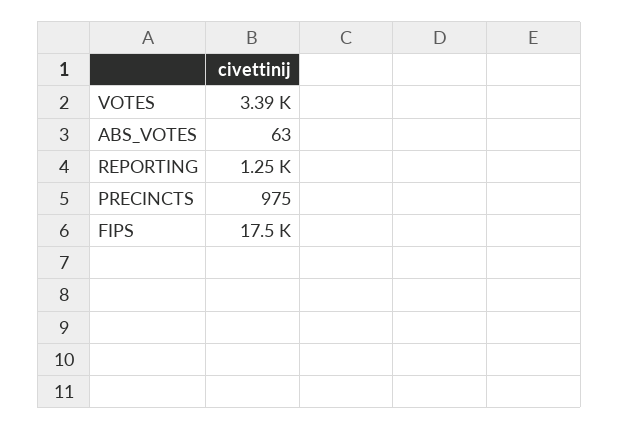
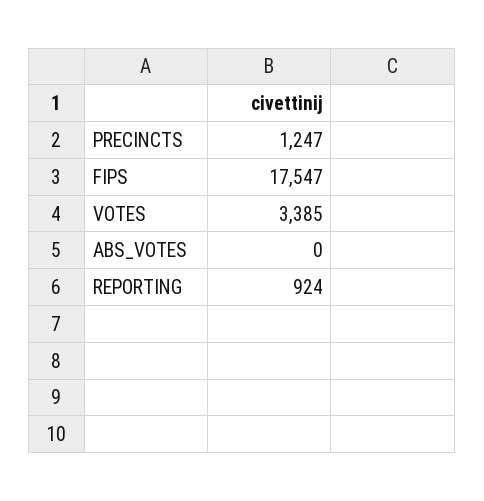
ABS_VOTES: 63 -> 0
REPORTING: 1250 -> 924
PRECINCTS: 975 -> 1247

